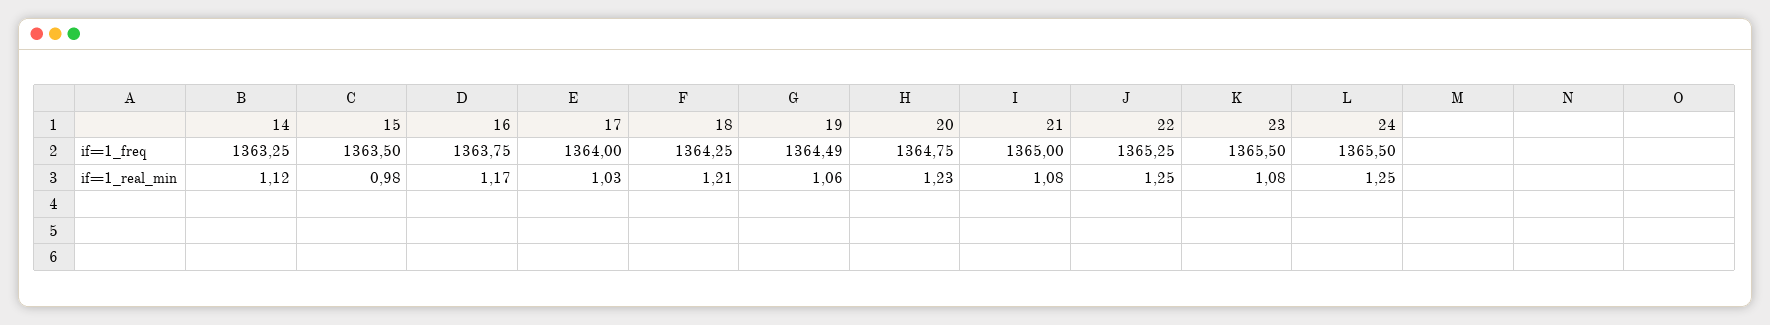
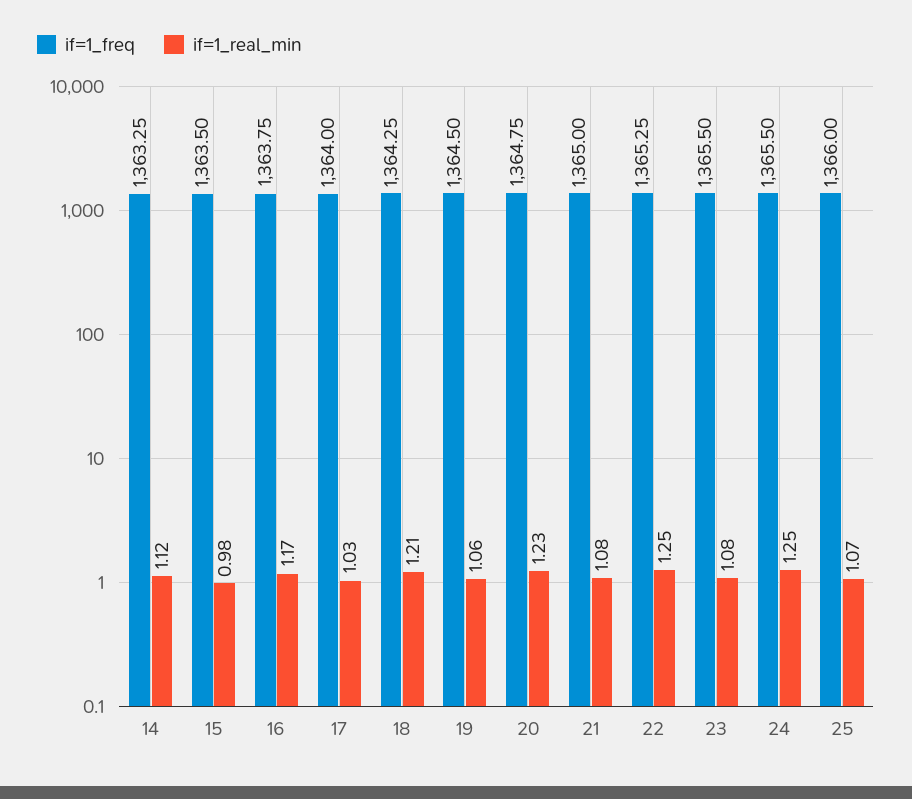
if=1_freq, 19: 1364.49 -> 1364.5
if=1_freq, 25: none -> 1366
if=1_real_min, 25: none -> 1.07

